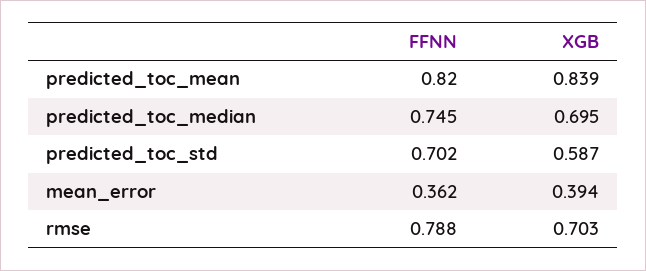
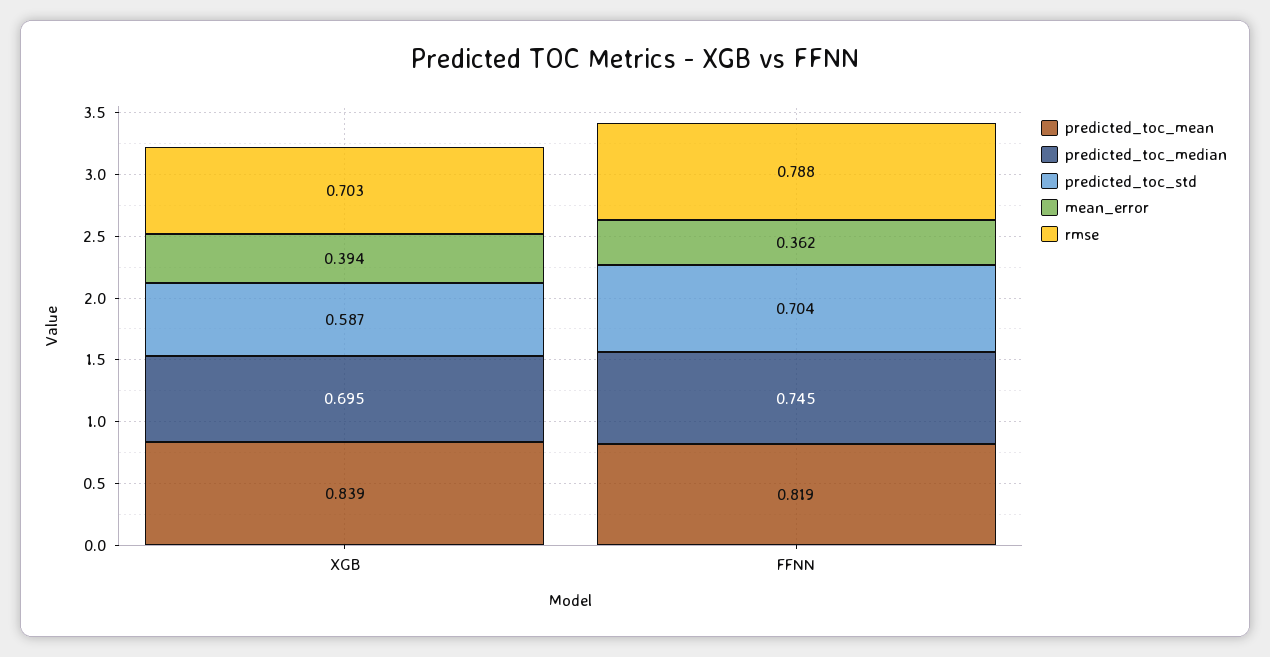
predicted_toc_mean, FFNN: 0.82 -> 0.819
predicted_toc_std, FFNN: 0.702 -> 0.704

